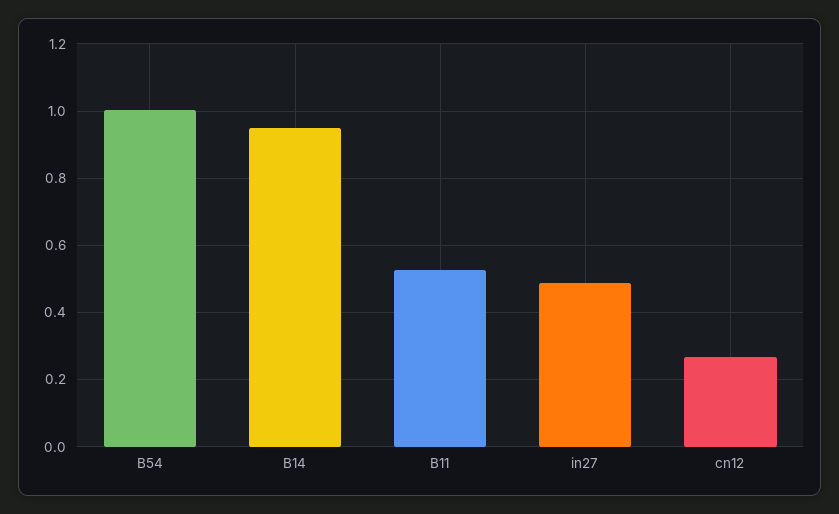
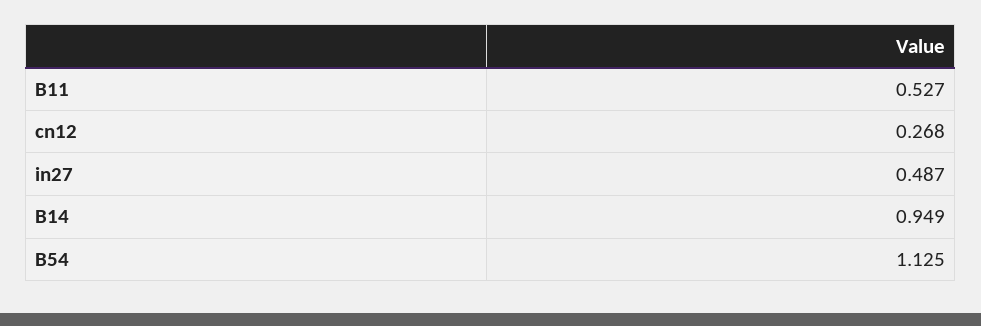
B54: 1 -> 1.125

